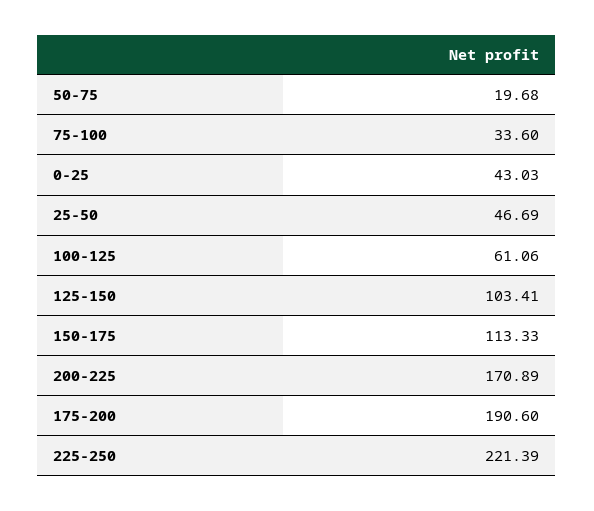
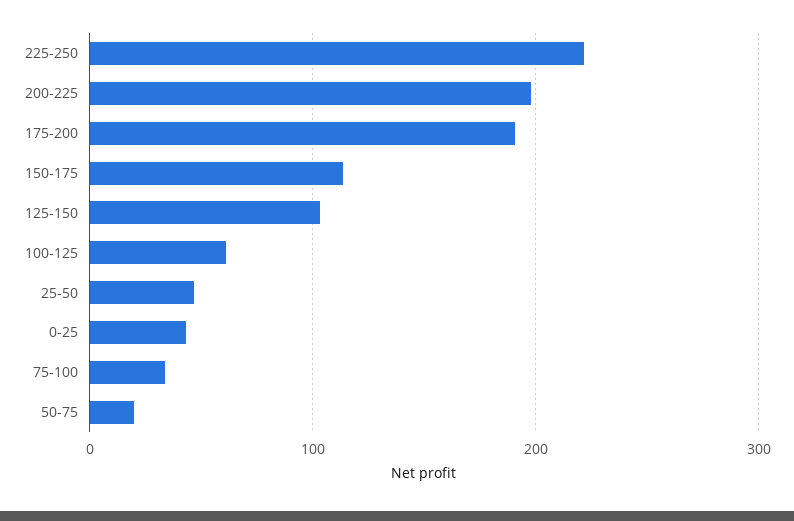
200-225: 170.89 -> 200

